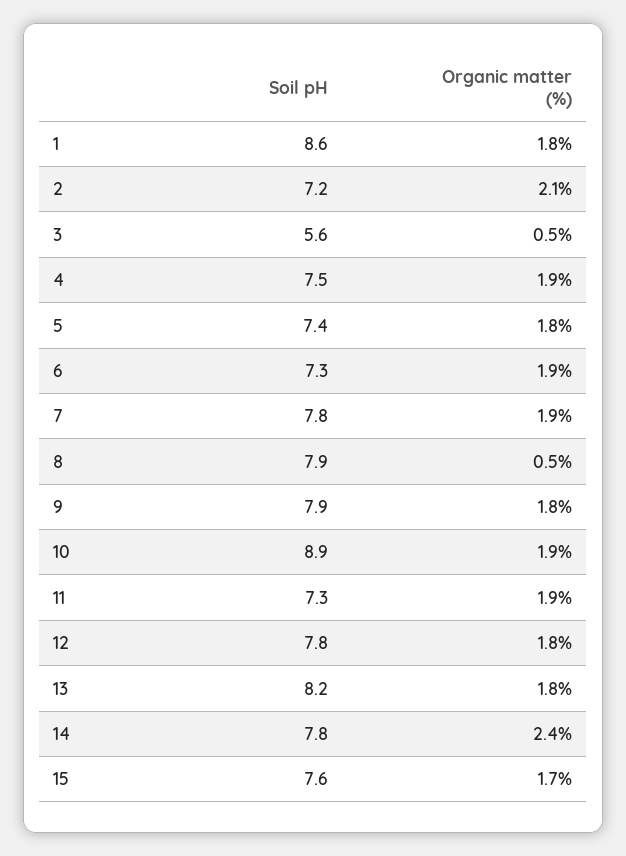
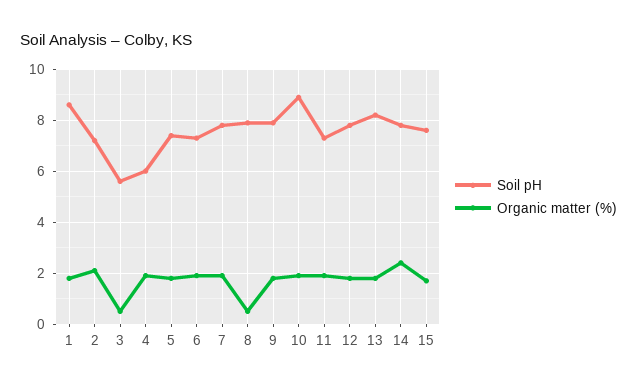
Soil pH, 4: 7.5 -> 6

